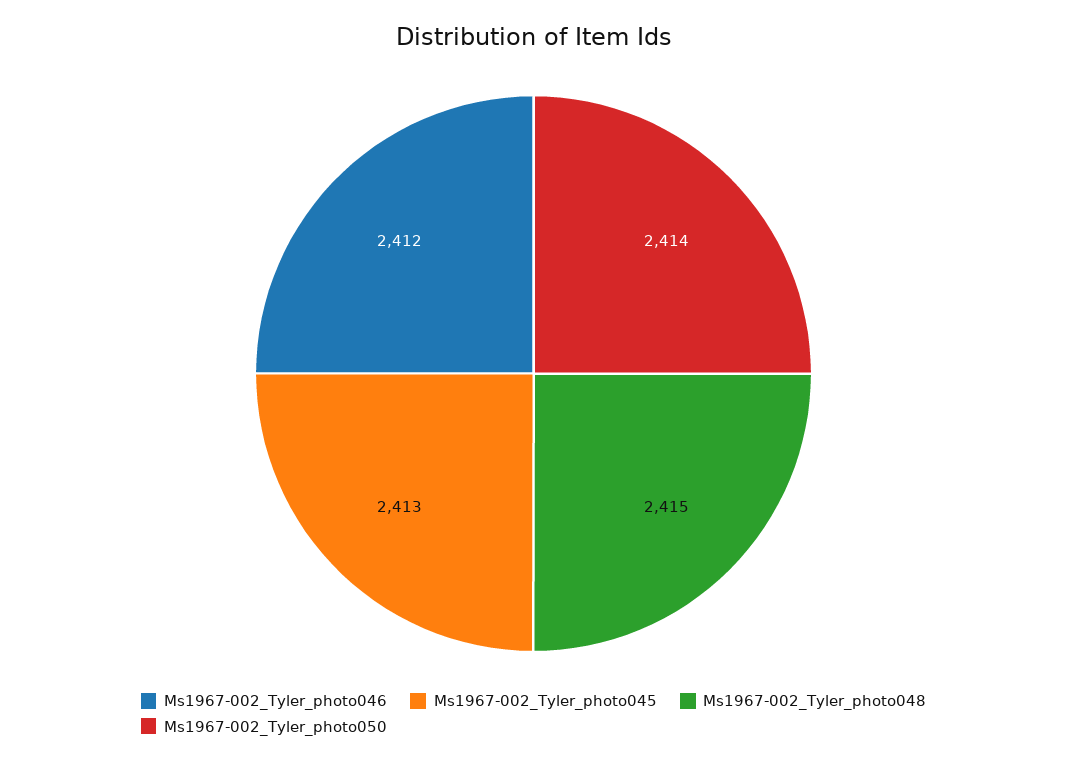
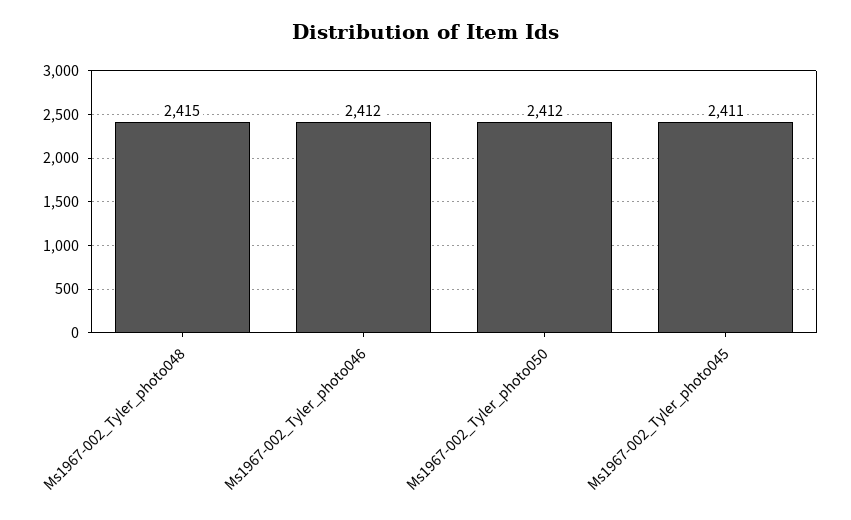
Ms1967-002_Tyler_photo045: 2413 -> 2411
Ms1967-002_Tyler_photo050: 2414 -> 2412

